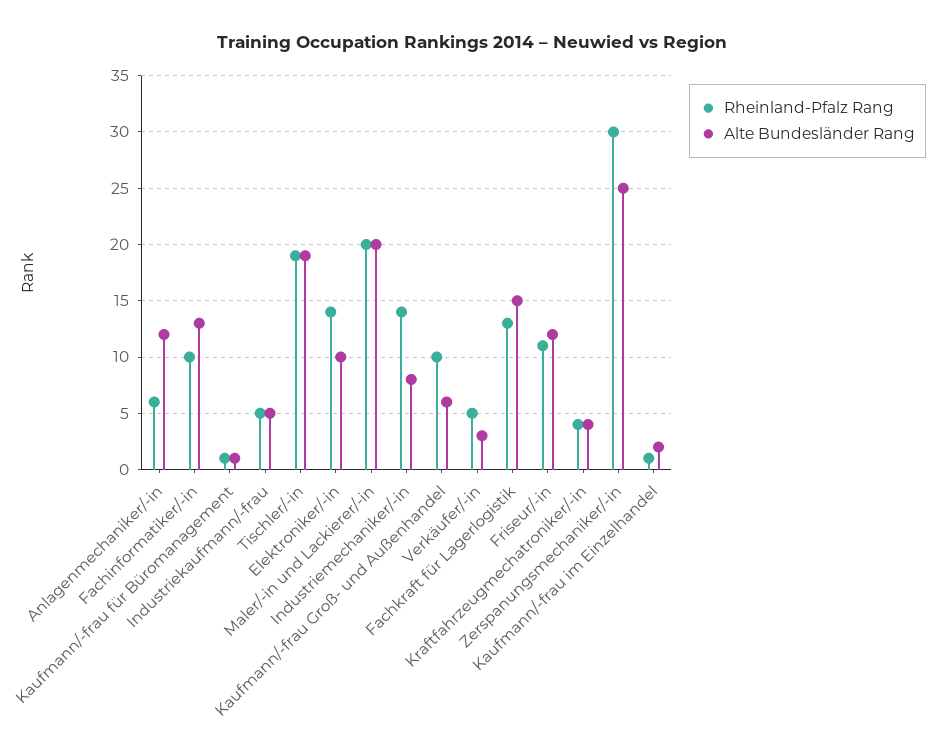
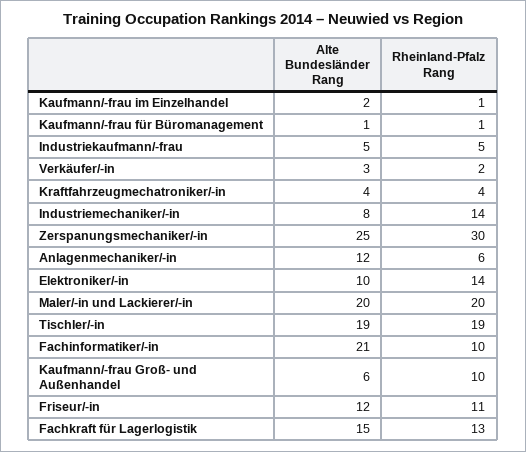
Alte Bundesländer Rang, Fachinformatiker/-in: 13 -> 21
Rheinland-Pfalz Rang, Verkäufer/-in: 5 -> 2

